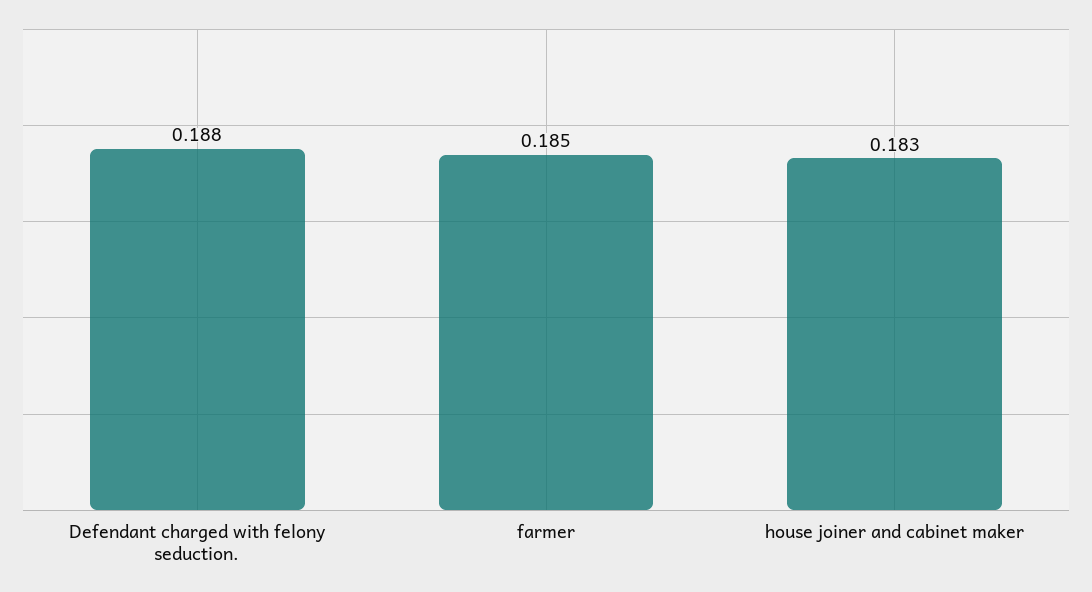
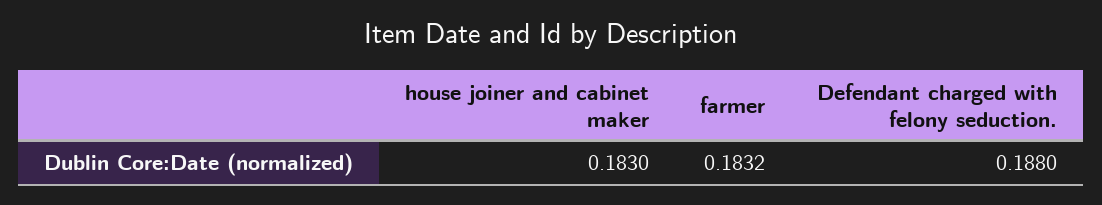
farmer: 0.185 -> 0.1832

